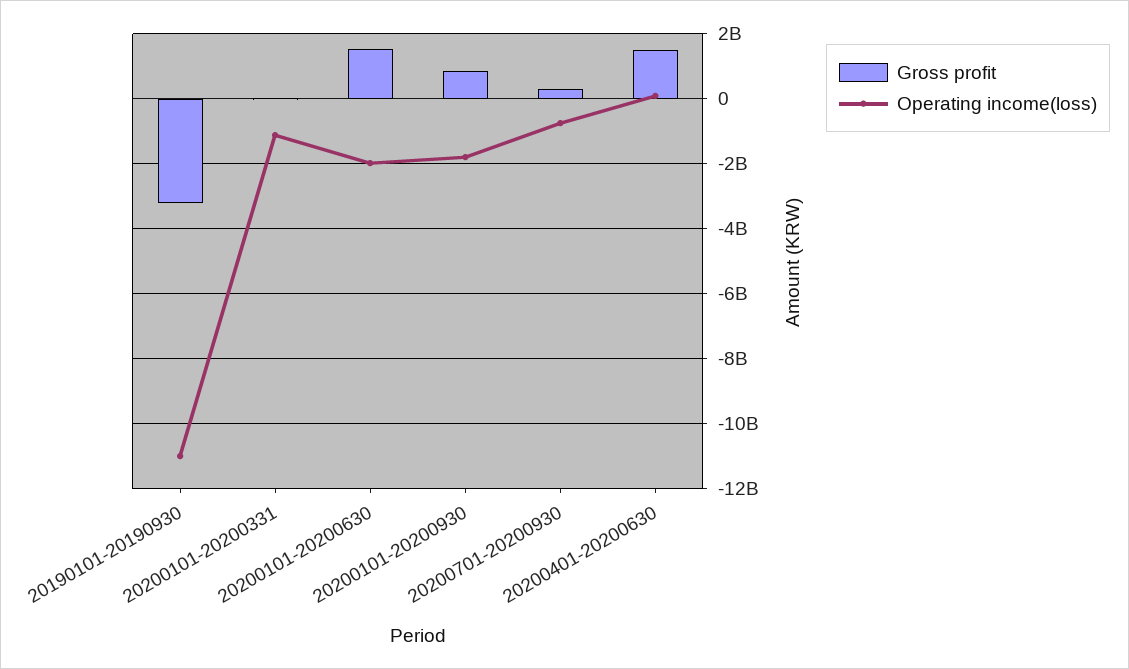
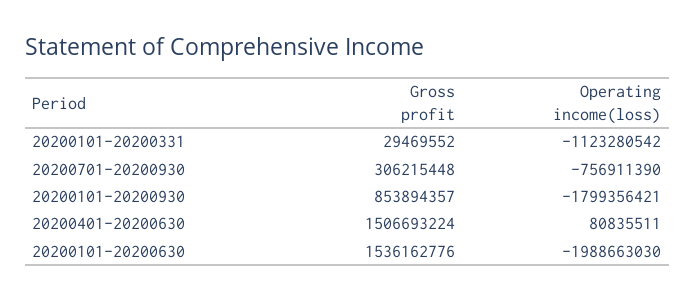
Gross profit, 20190101-20190930: -3200000000 -> none
Operating income(loss), 20190101-20190930: -11000000000 -> none

